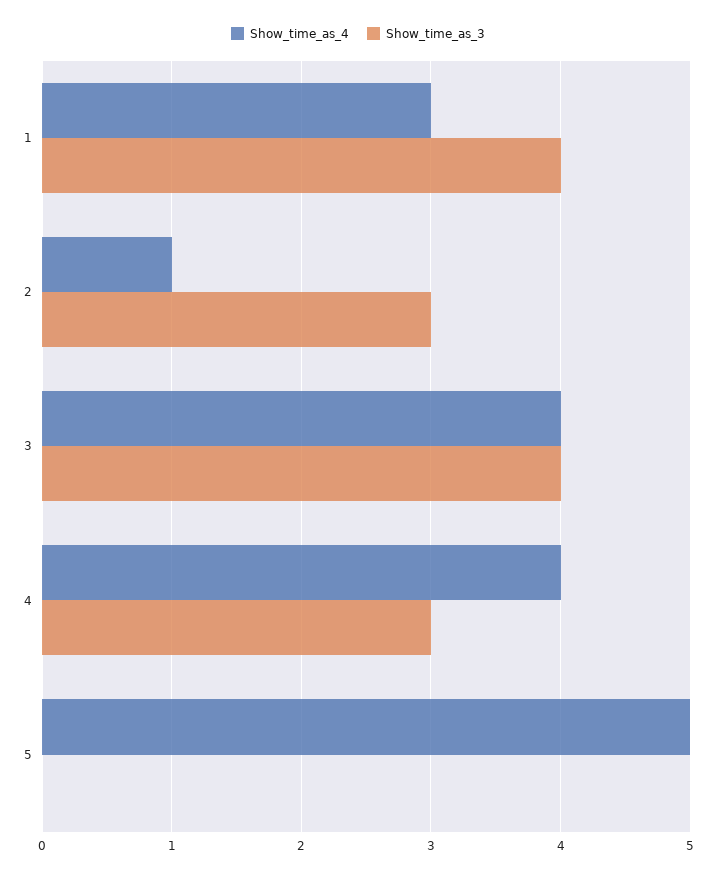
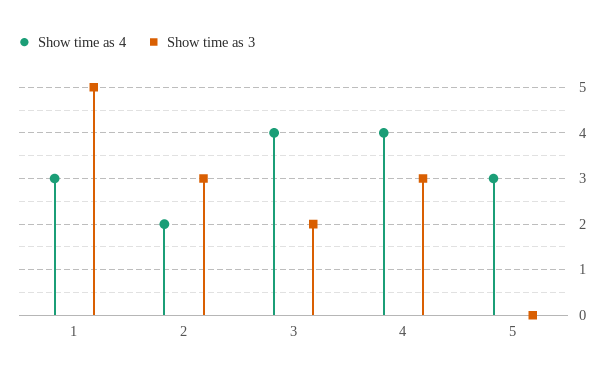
Show_time_as_3, 1: 4 -> 5
Show_time_as_4, 2: 1 -> 2
Show_time_as_3, 3: 4 -> 2
Show_time_as_4, 5: 5 -> 3

